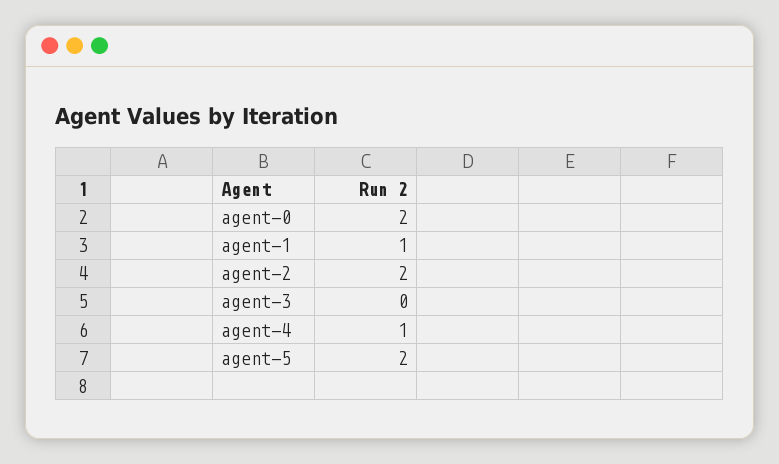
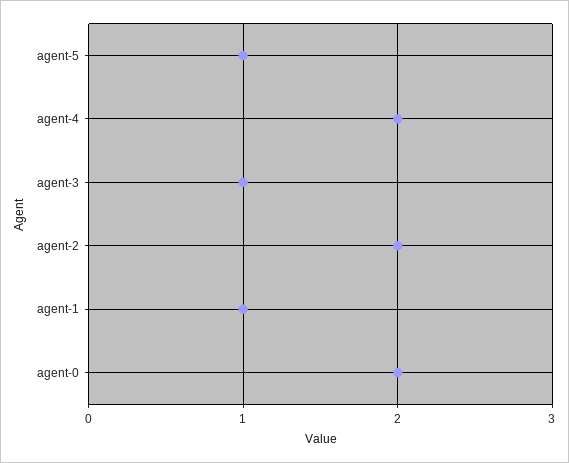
agent-3: 0 -> 1
agent-4: 1 -> 2
agent-5: 2 -> 1

